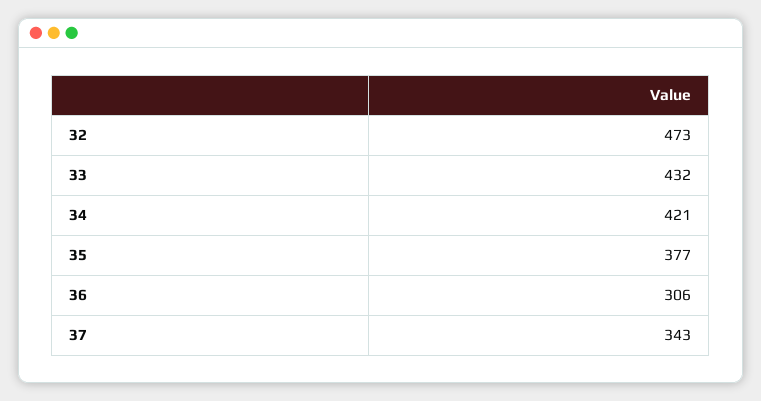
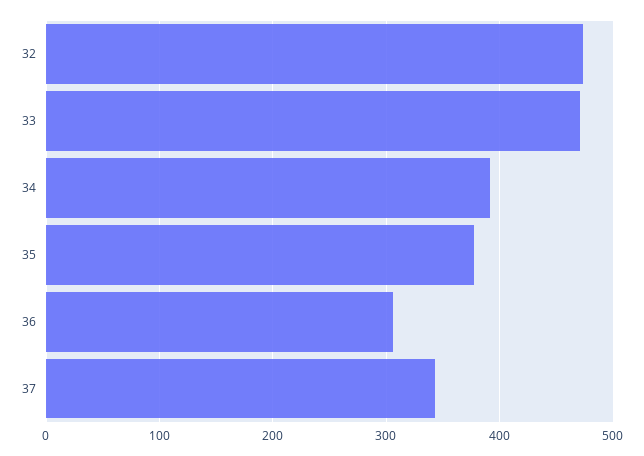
33: 432 -> 470
34: 421 -> 390

